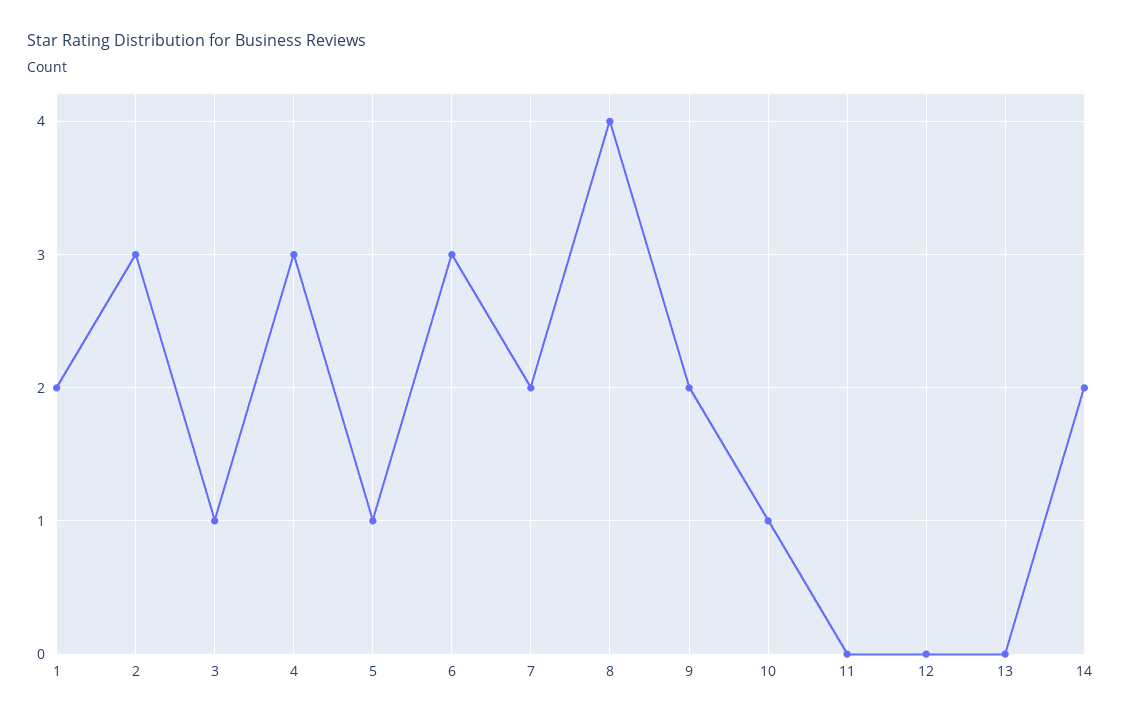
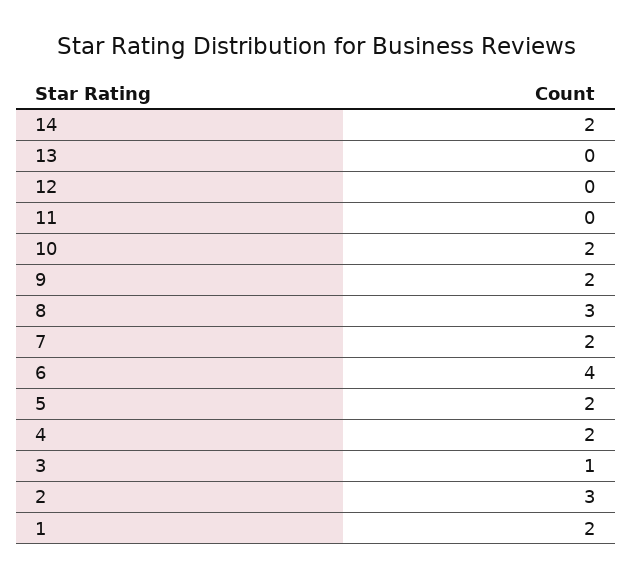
4: 3 -> 2
5: 1 -> 2
6: 3 -> 4
8: 4 -> 3
10: 1 -> 2

